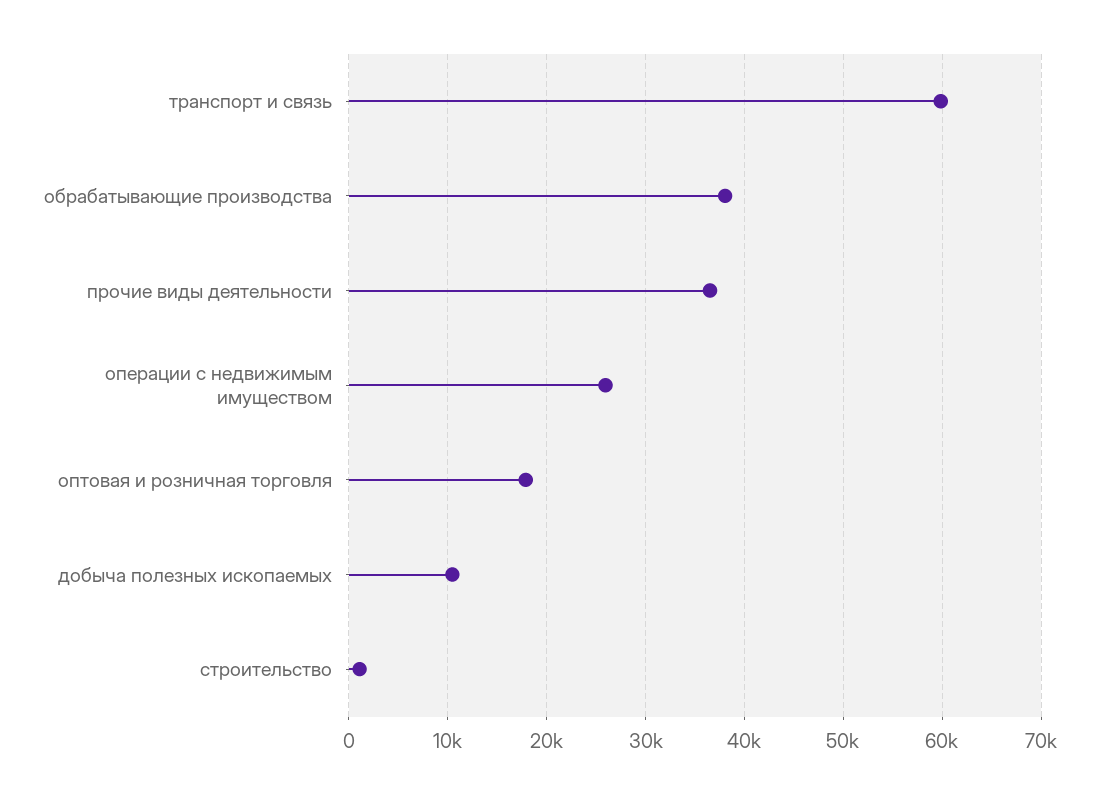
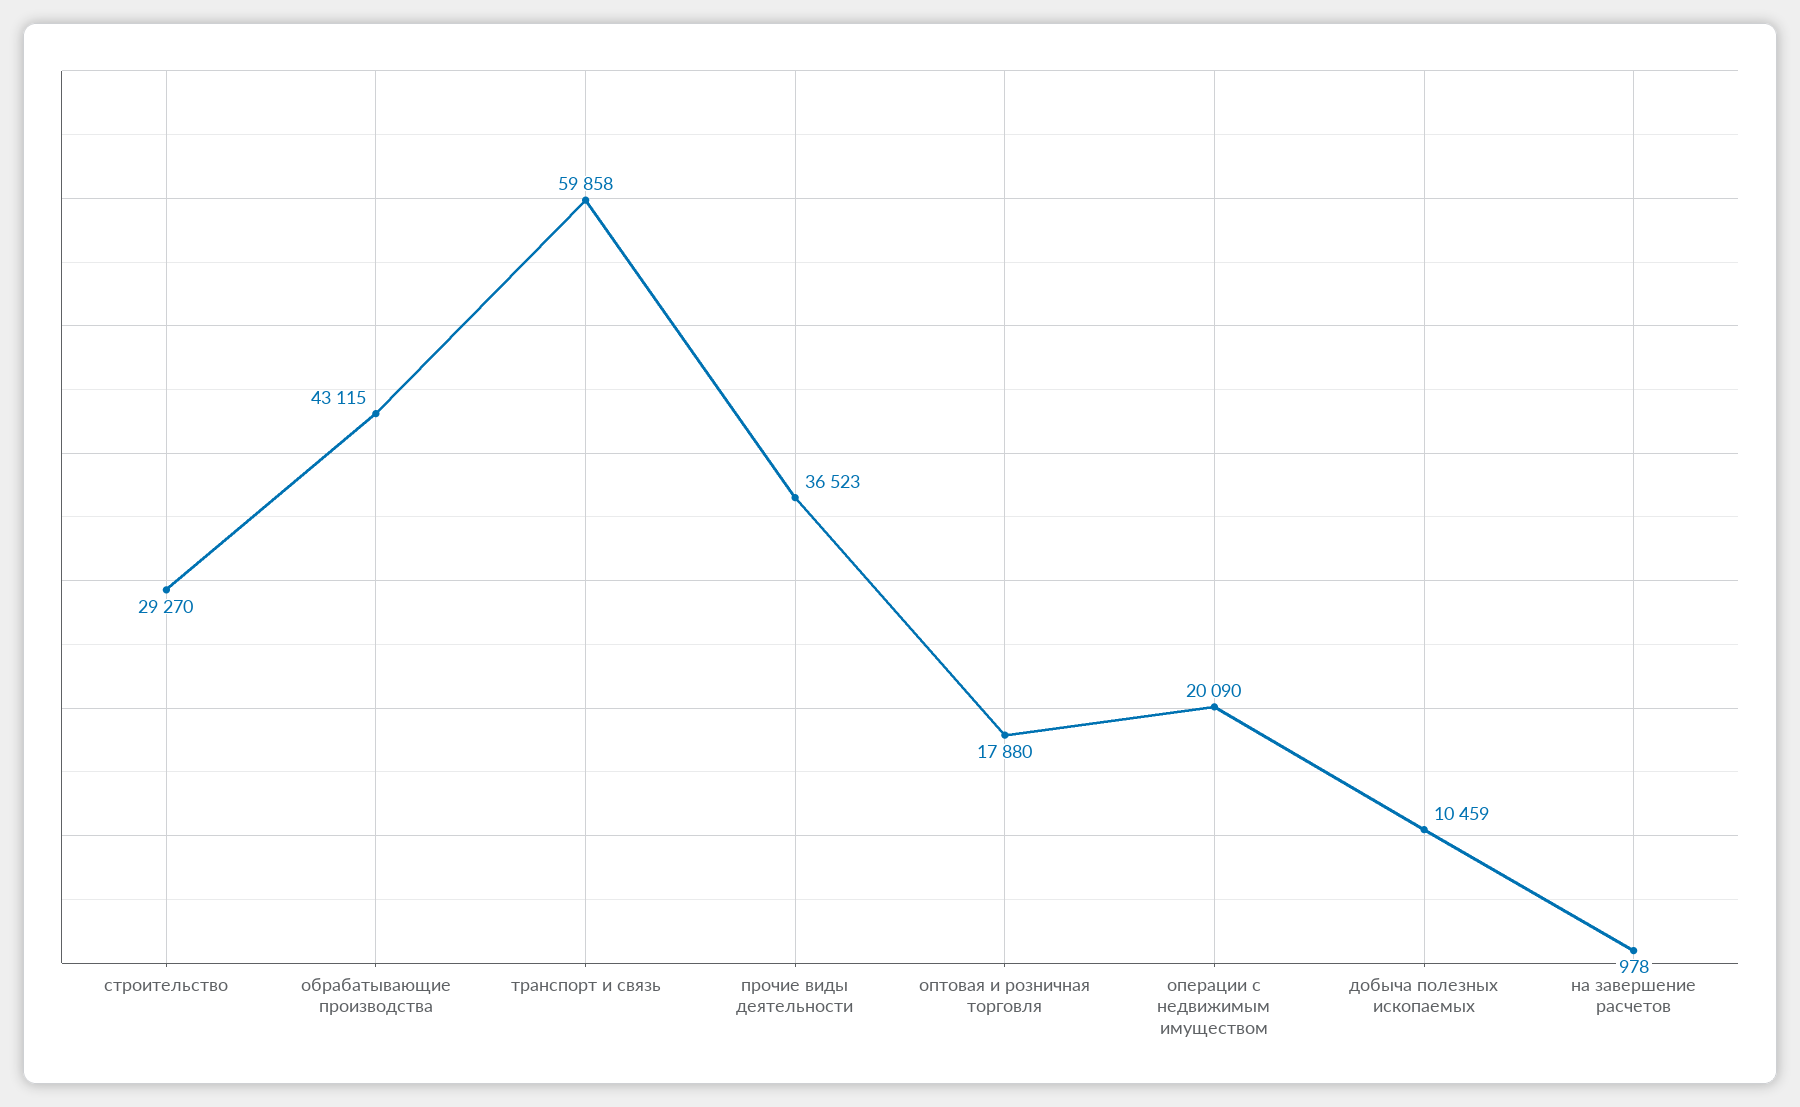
обрабатывающие производства: 38000 -> 43115
операции с недвижимым имуществом: 26000 -> 20090
строительство: 1000 -> 29270
на завершение расчетов: none -> 978

